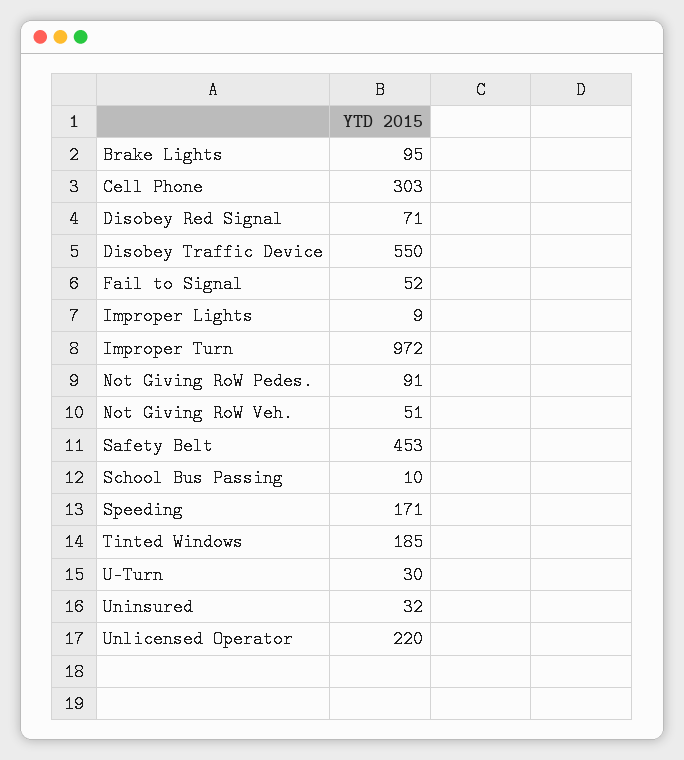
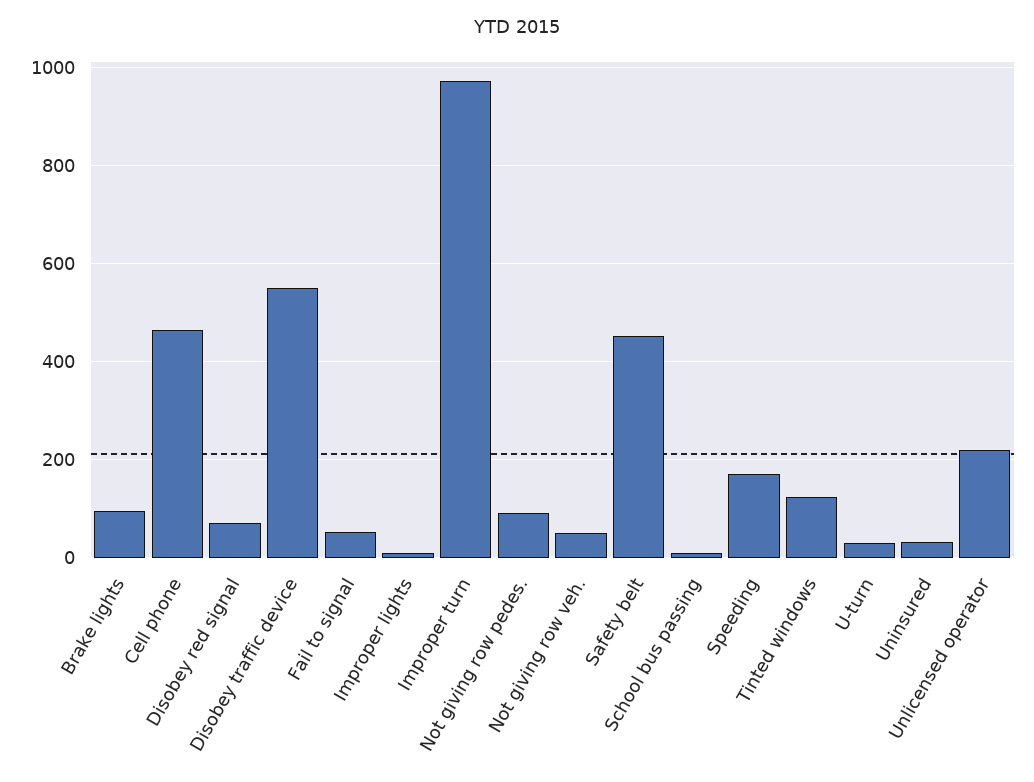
Cell Phone: 303 -> 460
Tinted Windows: 185 -> 120

